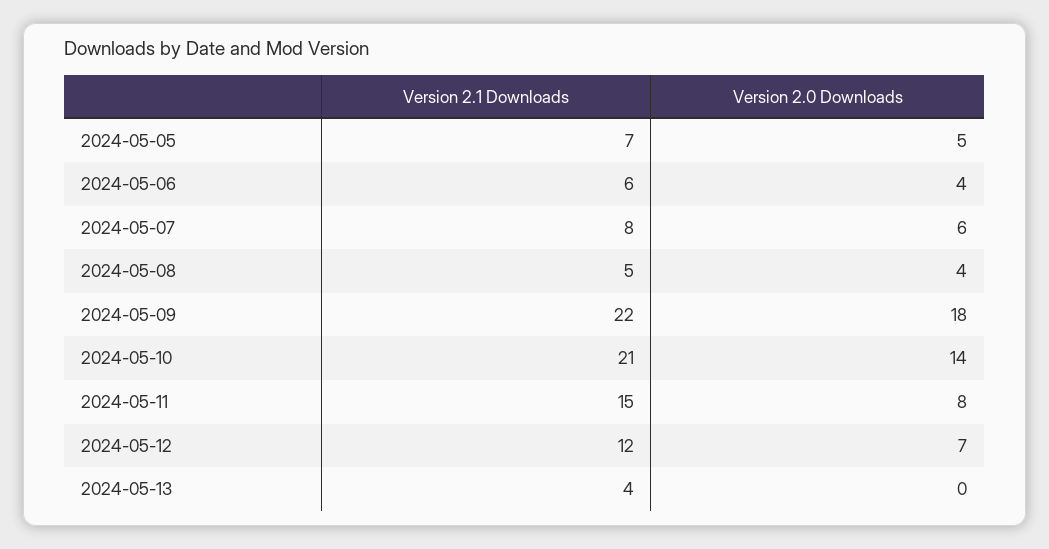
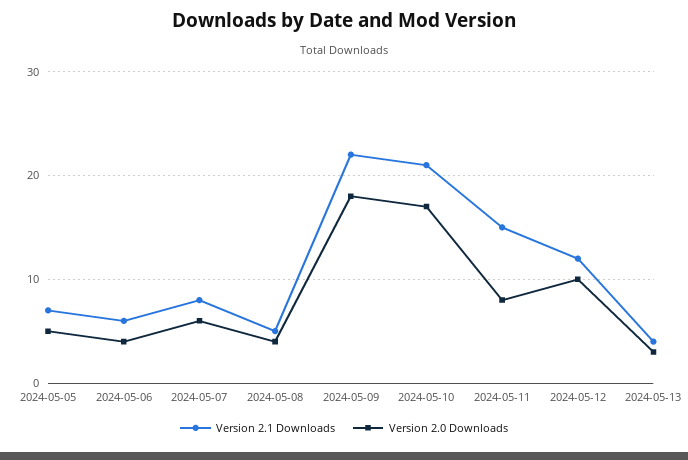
Version 2.0 Downloads, 2024-05-10: 14 -> 17
Version 2.0 Downloads, 2024-05-12: 7 -> 10
Version 2.0 Downloads, 2024-05-13: 0 -> 3

